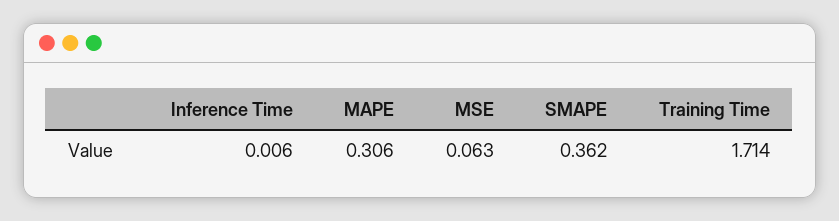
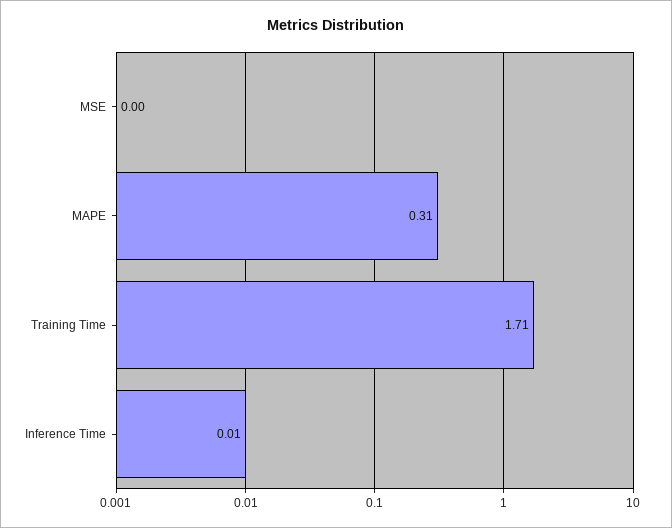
MSE: 0.063 -> 0
SMAPE: 0.362 -> none

